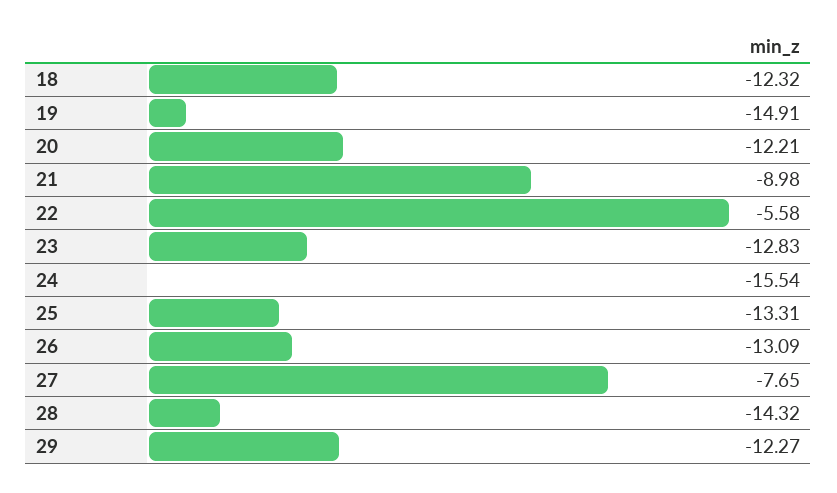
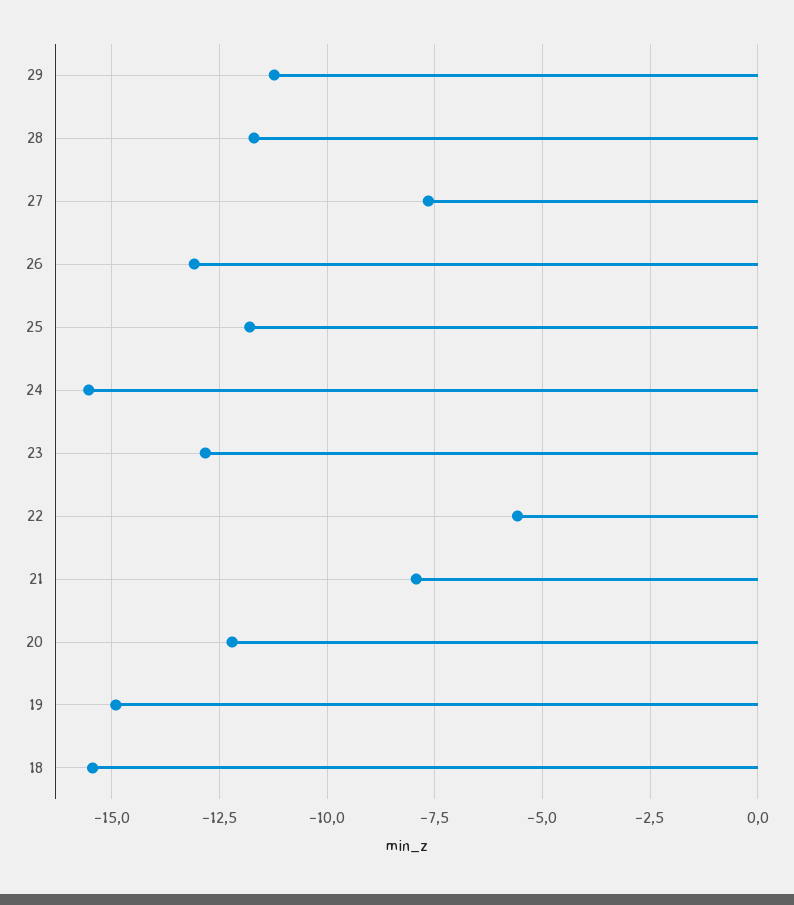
18: -12.32 -> -15.5
21: -8.98 -> -8
25: -13.31 -> -11.75
28: -14.32 -> -11.75
29: -12.27 -> -11.25

